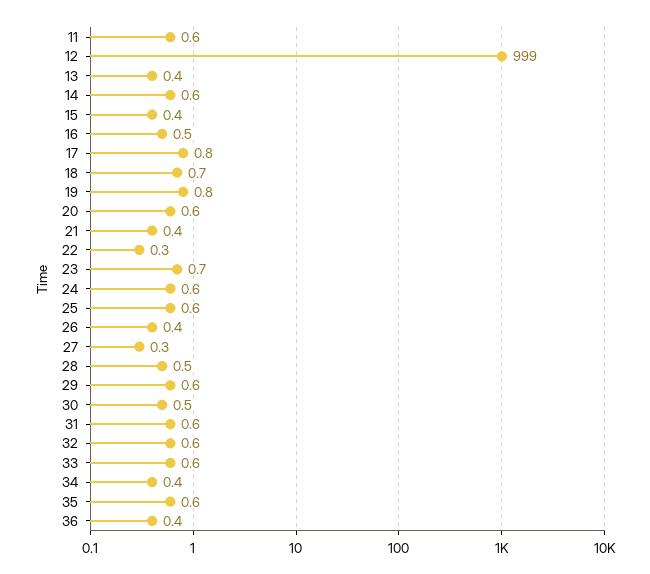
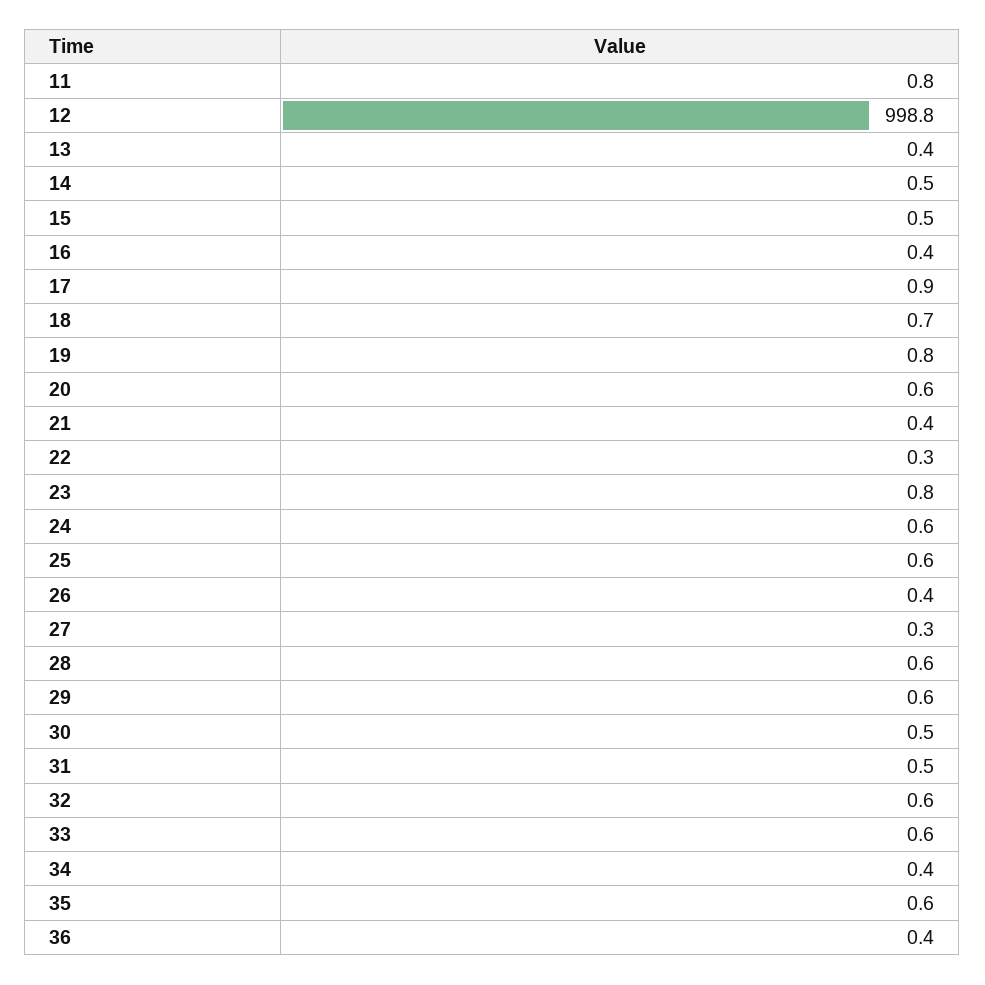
11: 0.6 -> 0.8
12: 999 -> 998.8
14: 0.6 -> 0.5
15: 0.4 -> 0.5
16: 0.5 -> 0.4
17: 0.8 -> 0.9
23: 0.7 -> 0.8
28: 0.5 -> 0.6
31: 0.6 -> 0.5

